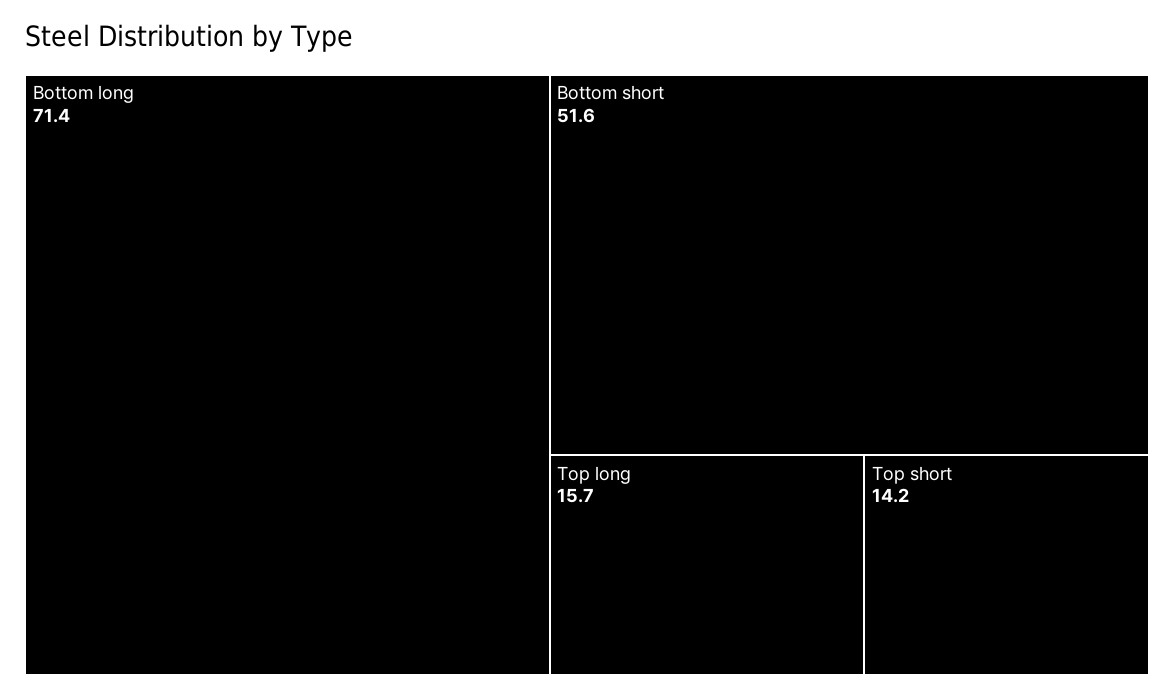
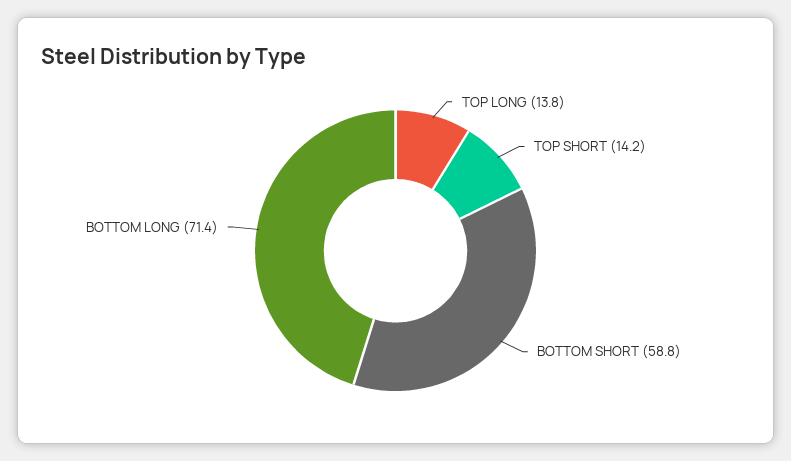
Bottom short: 51.6 -> 58.8
Top long: 15.7 -> 13.8

